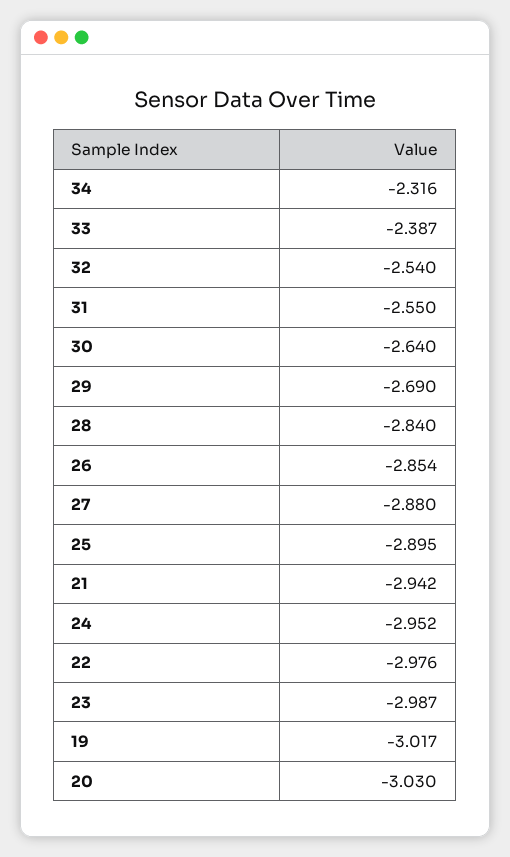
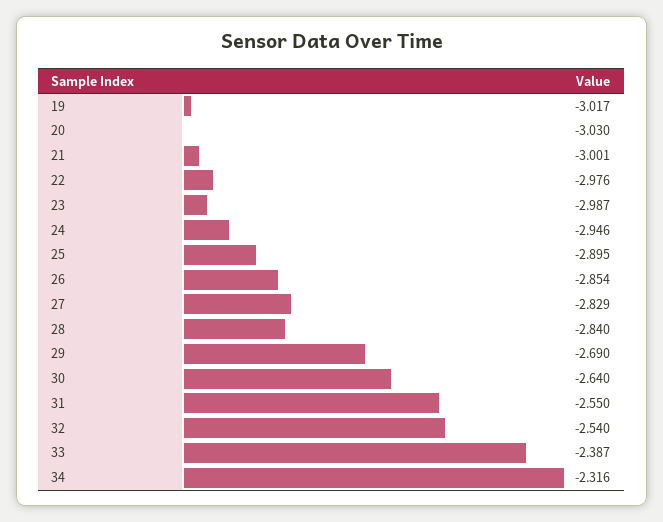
27: -2.88 -> -2.829
21: -2.942 -> -3.001
24: -2.952 -> -2.946

